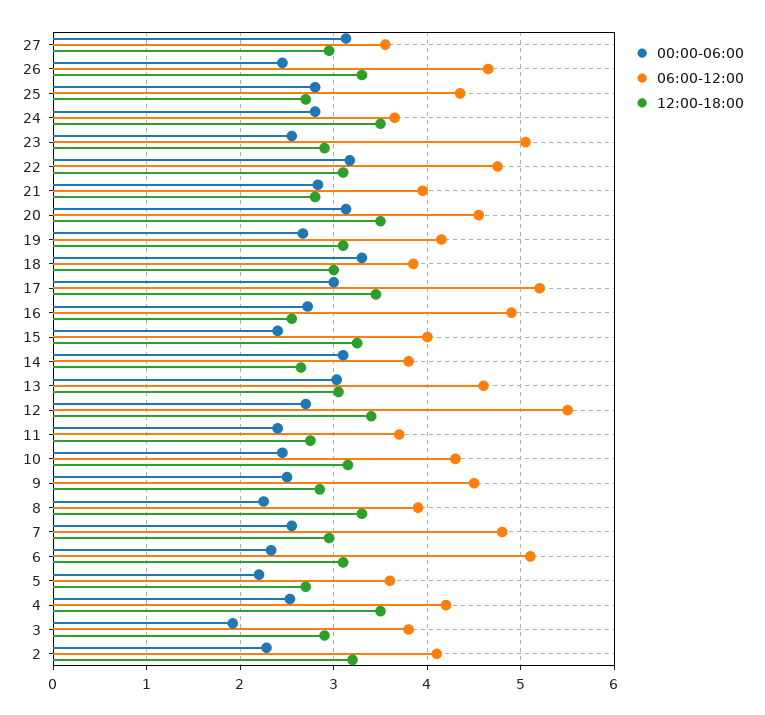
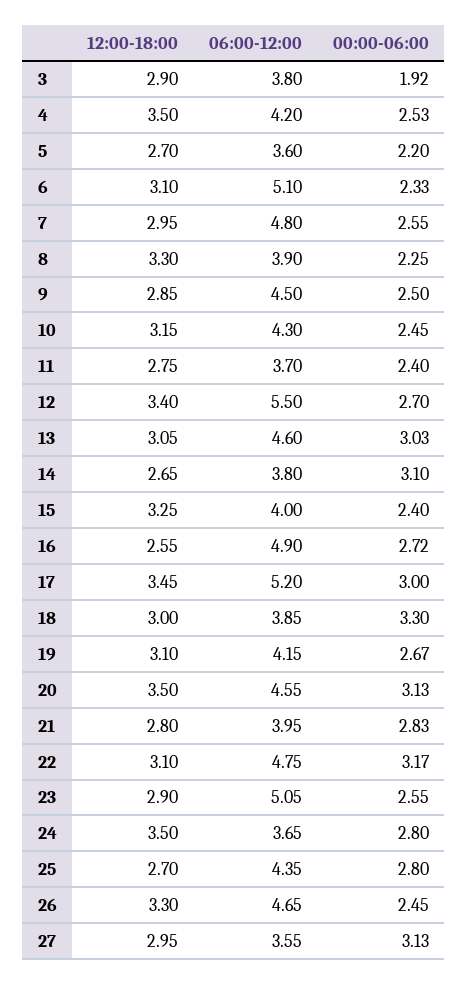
00:00-06:00, 2: 2.3 -> none
06:00-12:00, 2: 4.1 -> none
12:00-18:00, 2: 3.2 -> none

